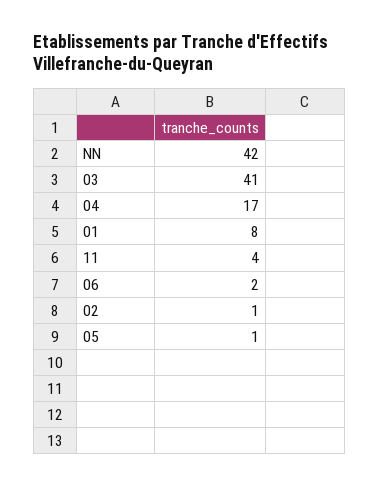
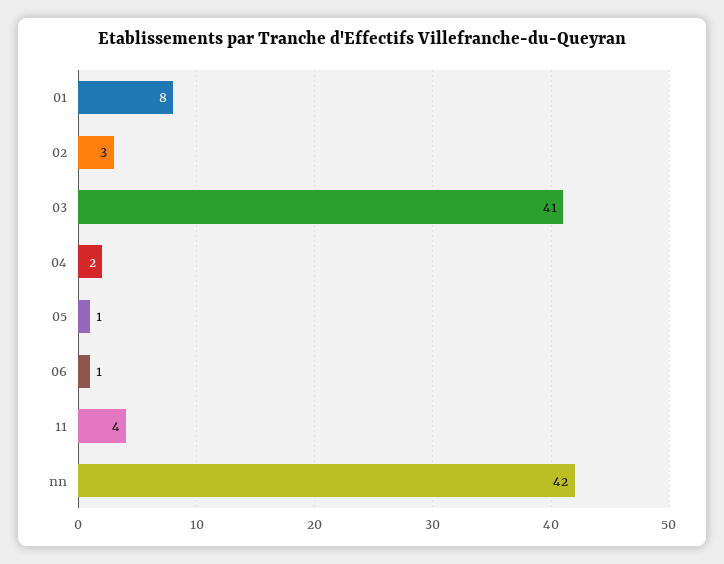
04: 17 -> 2
06: 2 -> 1
02: 1 -> 3

